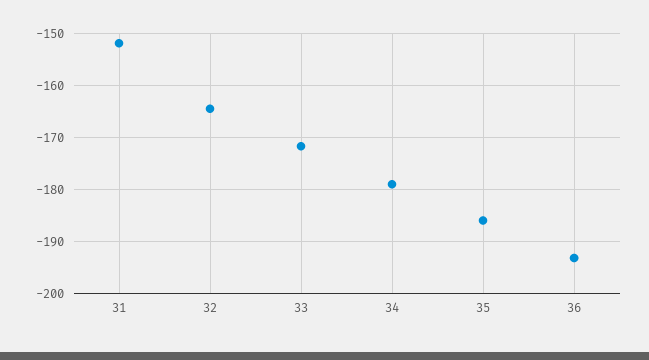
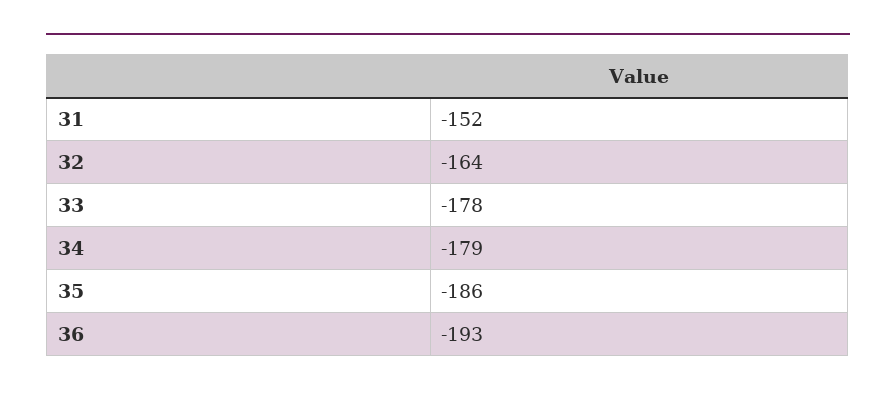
33: -172 -> -178

